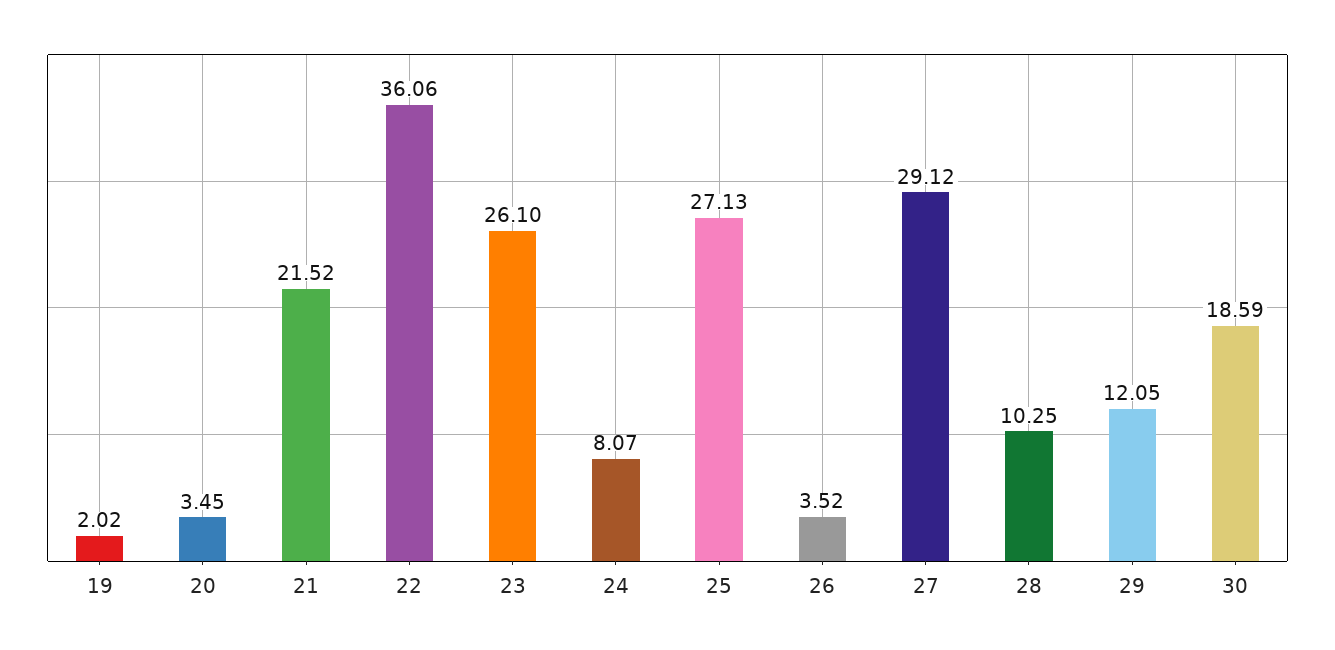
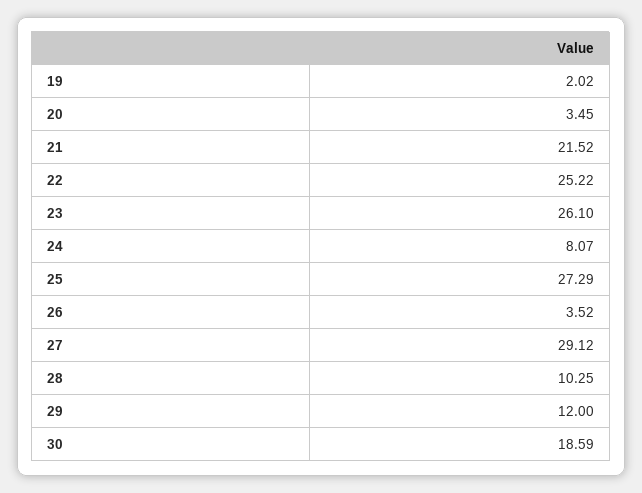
22: 36.06 -> 25.22
25: 27.13 -> 27.29
29: 12.05 -> 12

